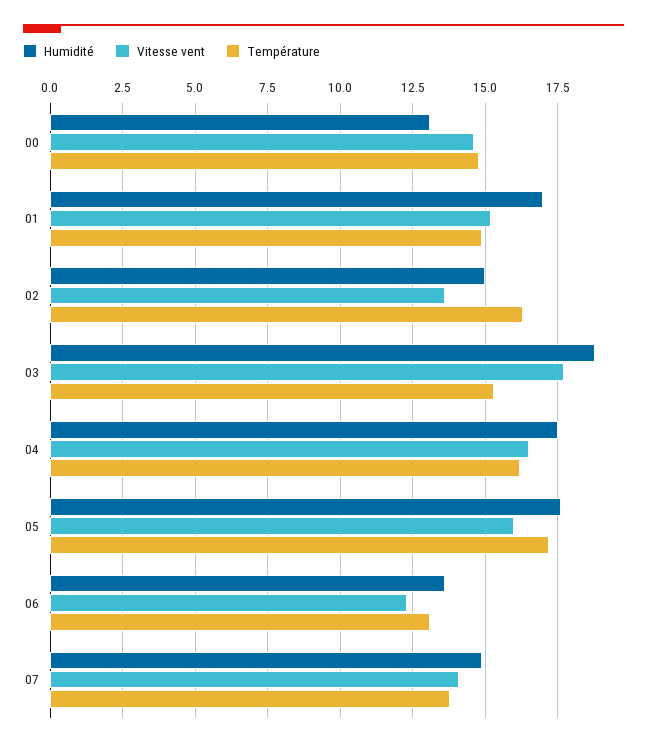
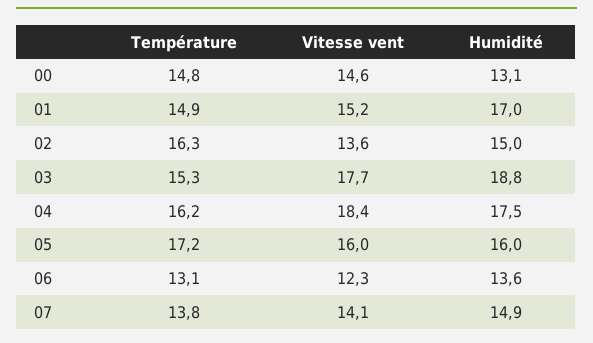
Vitesse vent, 04: 16.5 -> 18.4
Humidité, 05: 17.5 -> 16

